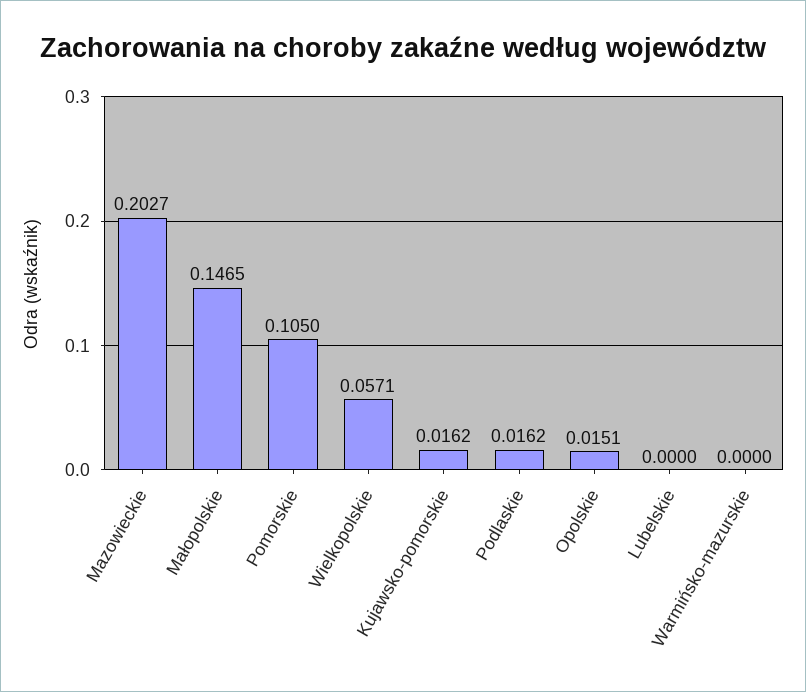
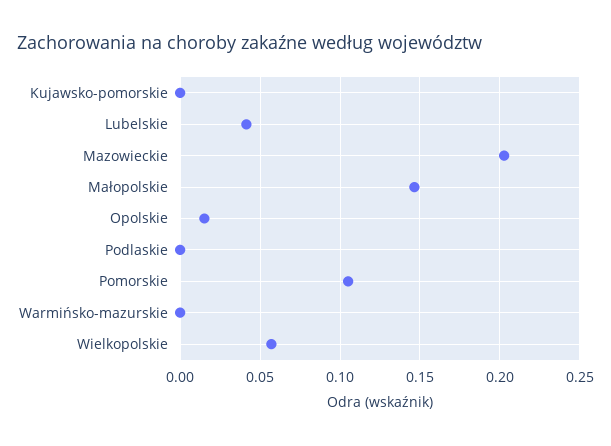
Kujawsko-pomorskie: 0.0162 -> 0
Podlaskie: 0.0162 -> 0
Lubelskie: 0 -> 0.04

